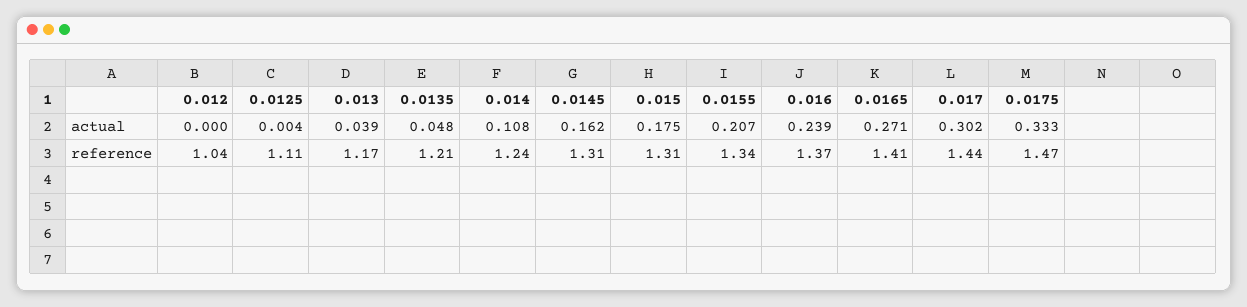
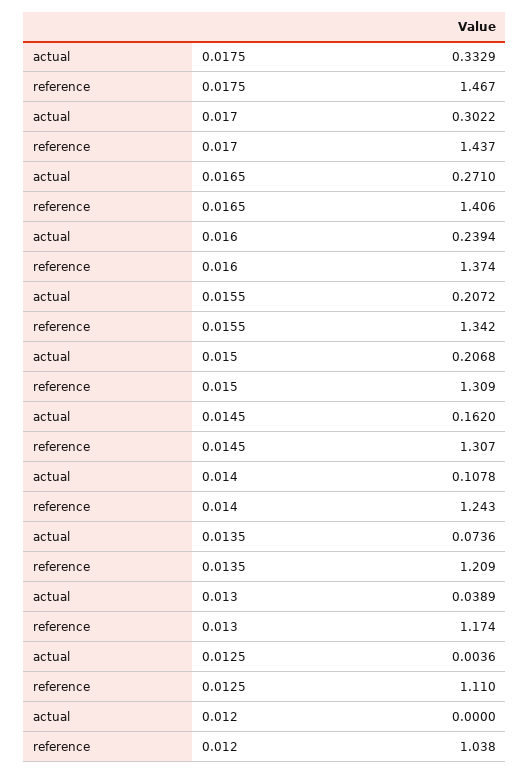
0.0135, actual: 0.048 -> 0.0736
0.015, actual: 0.175 -> 0.2068

